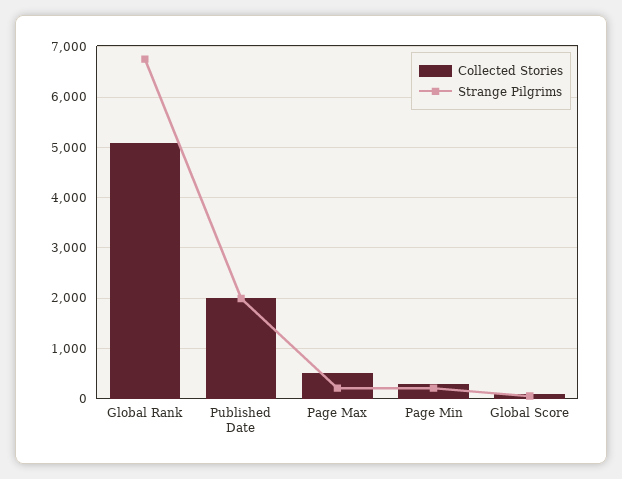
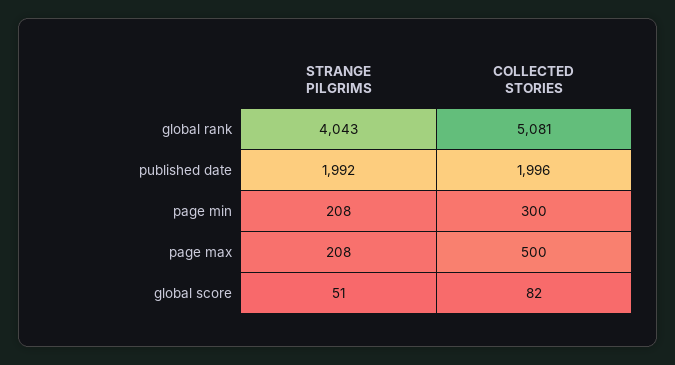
Strange Pilgrims, Global Rank: 6800 -> 4043

